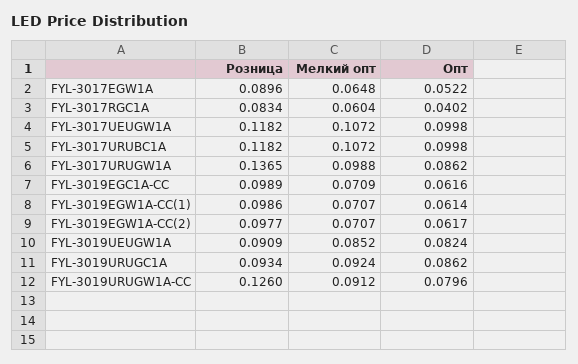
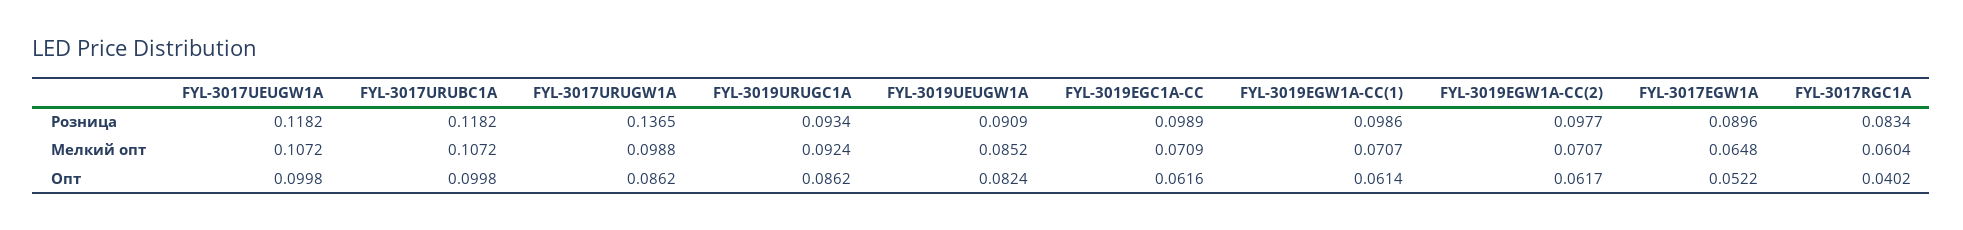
Розница, FYL-3019URUGW1A-CC: 0.126 -> none
Мелкий опт, FYL-3019URUGW1A-CC: 0.0912 -> none
Опт, FYL-3019URUGW1A-CC: 0.0796 -> none

